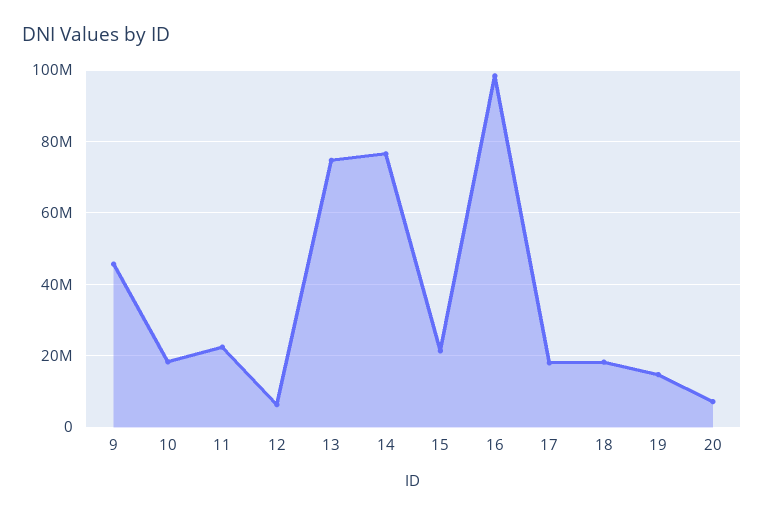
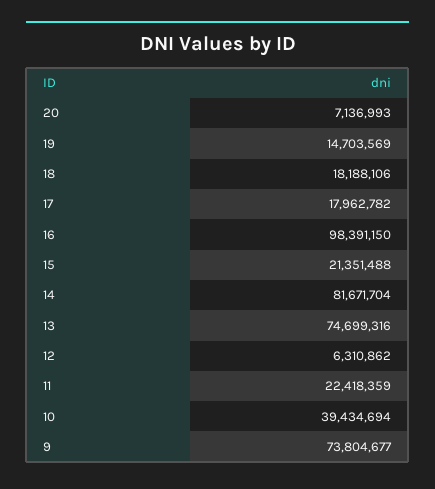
9: 46000000 -> 73804677
10: 18000000 -> 39434694
14: 76000000 -> 81671704

